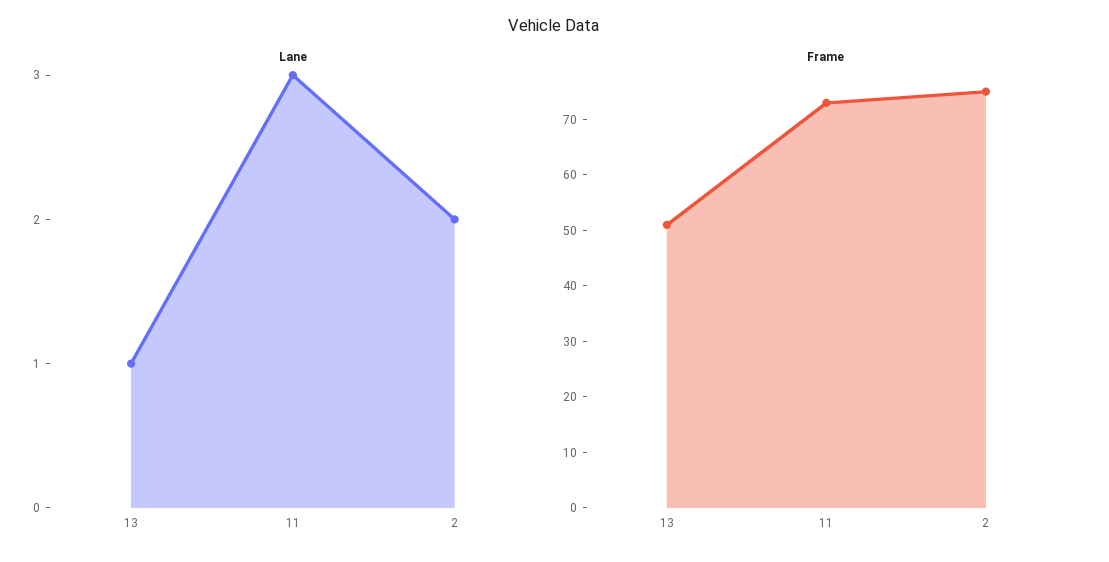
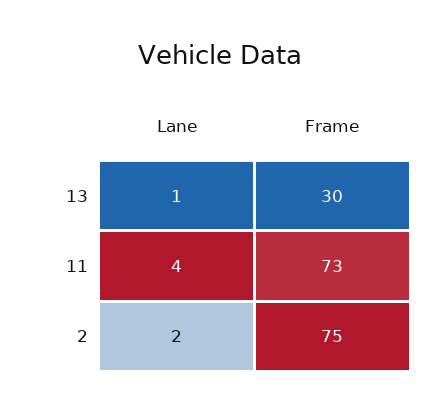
Lane, 11: 3 -> 4
Frame, 13: 50 -> 30

